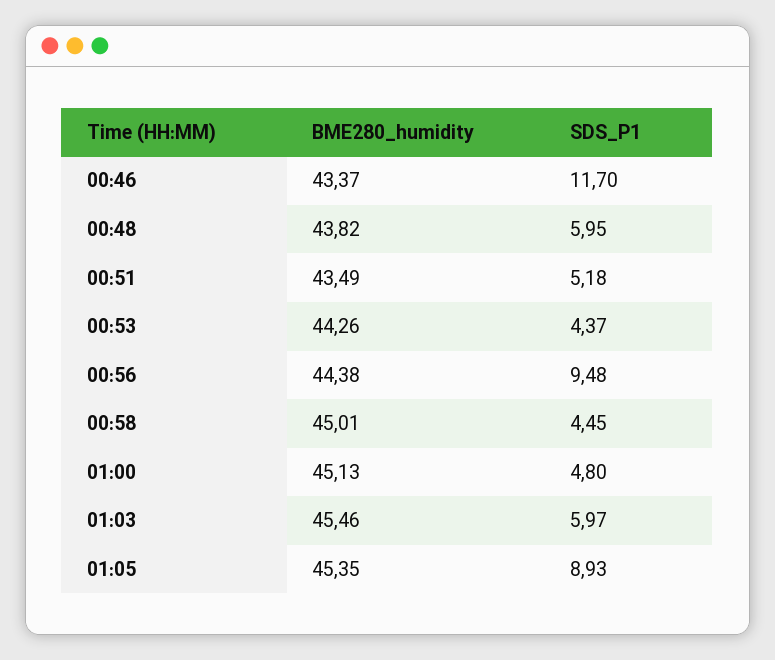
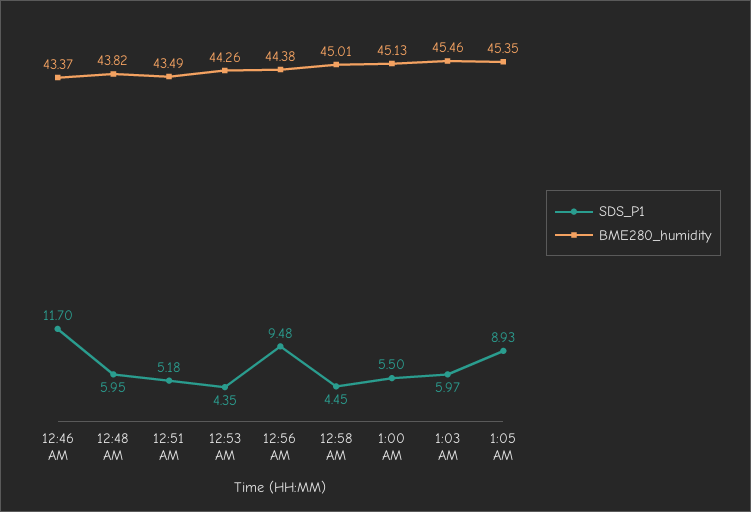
SDS_P1, 00:53: 4.37 -> 4.35
SDS_P1, 01:00: 4.8 -> 5.5

